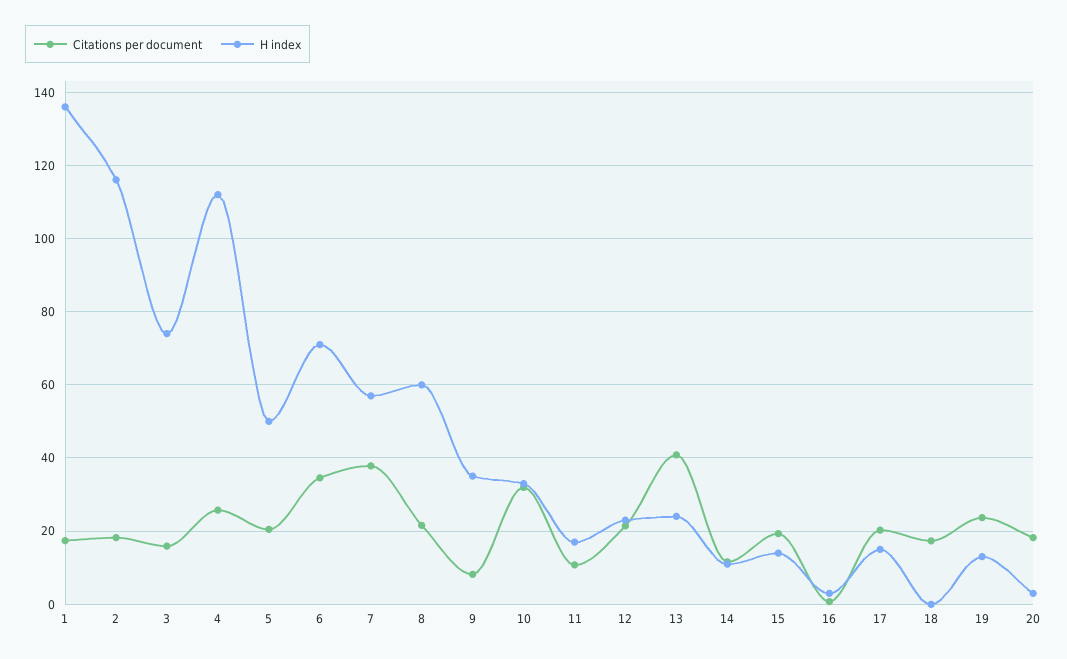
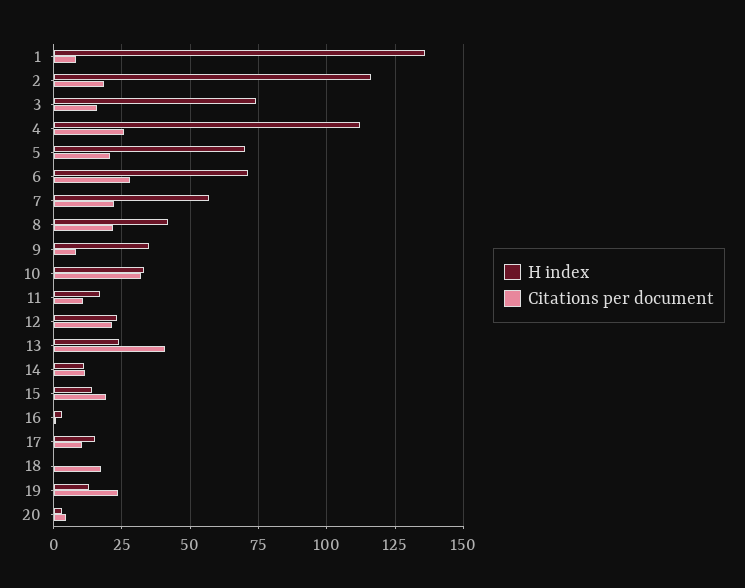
Citations per document, 1: 18 -> 7.5
H index, 5: 50 -> 70
Citations per document, 6: 34 -> 27.5
Citations per document, 7: 38 -> 22.5
H index, 8: 60 -> 42.5
Citations per document, 17: 20 -> 10
Citations per document, 20: 18 -> 5

